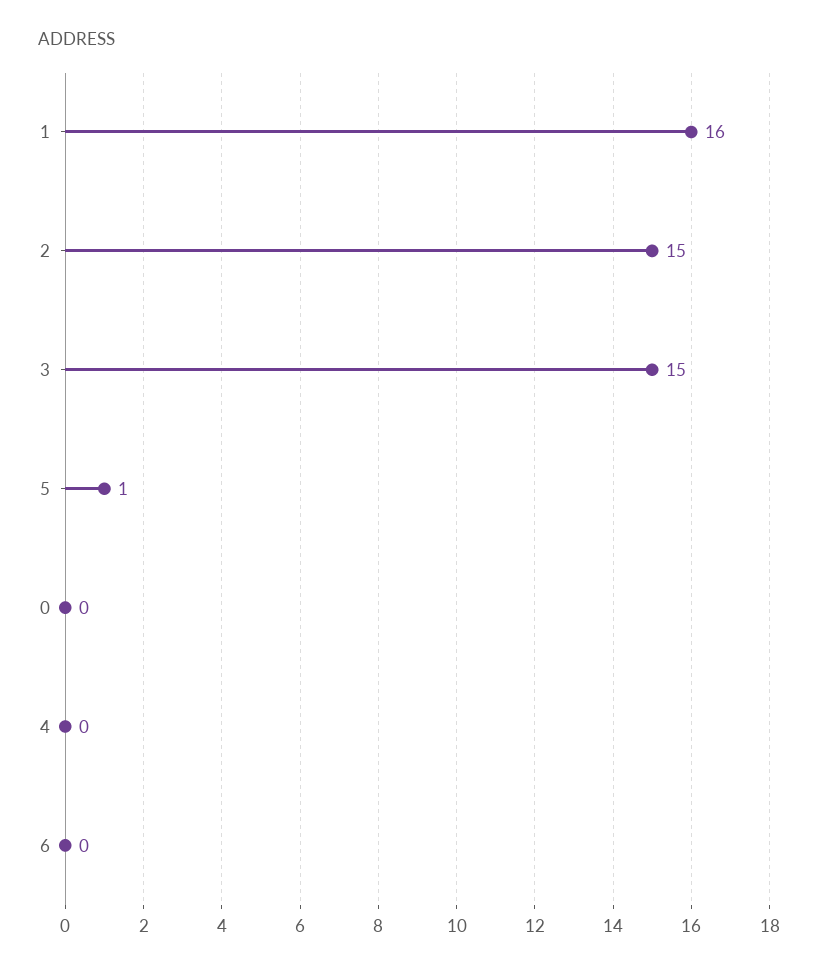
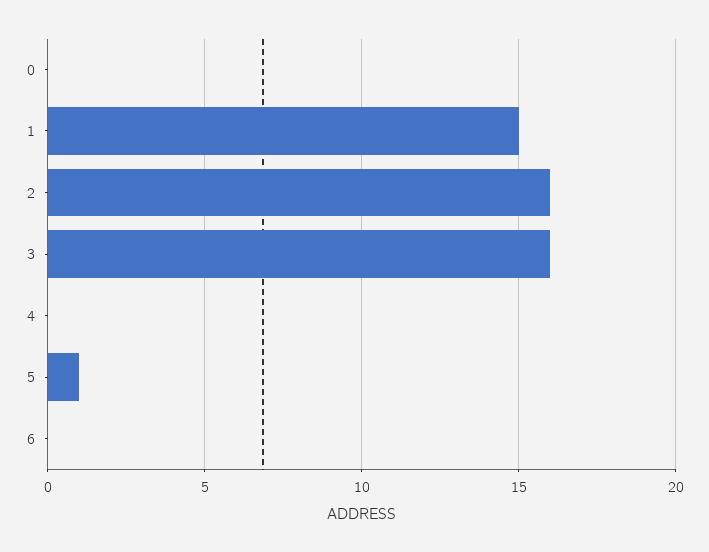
1: 16 -> 15
2: 15 -> 16
3: 15 -> 16

